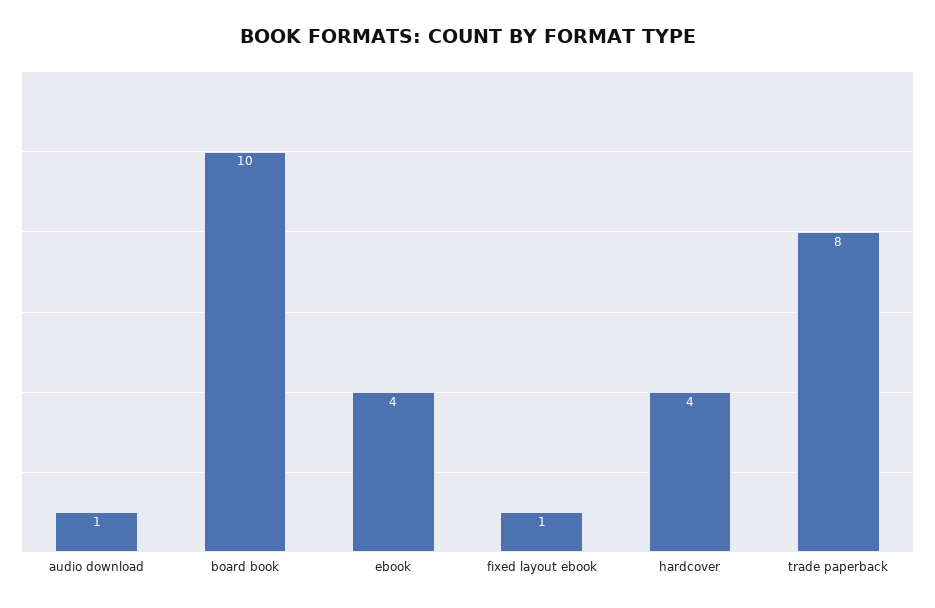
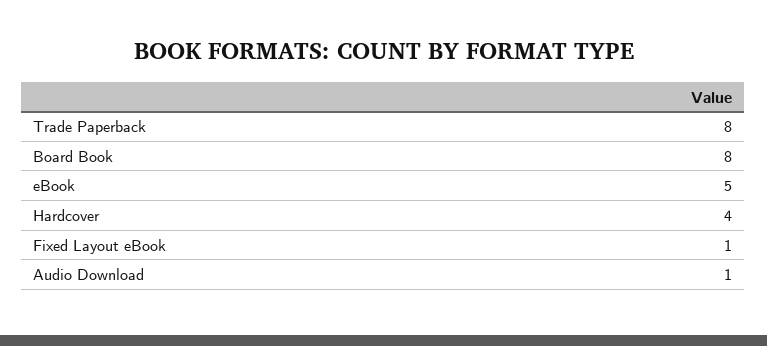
board book: 10 -> 8
ebook: 4 -> 5

